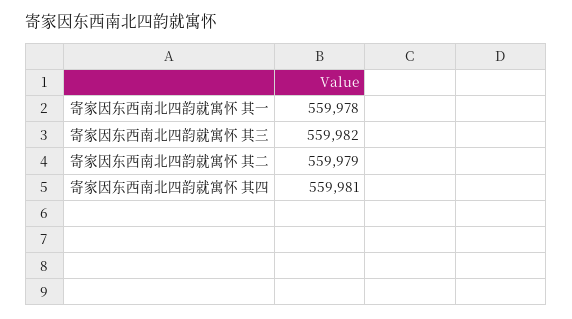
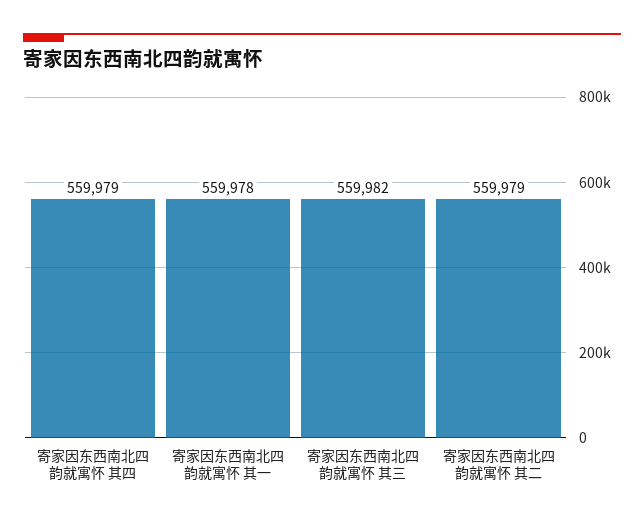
寄家因东西南北四韵就寓怀 其四: 559981 -> 559979

